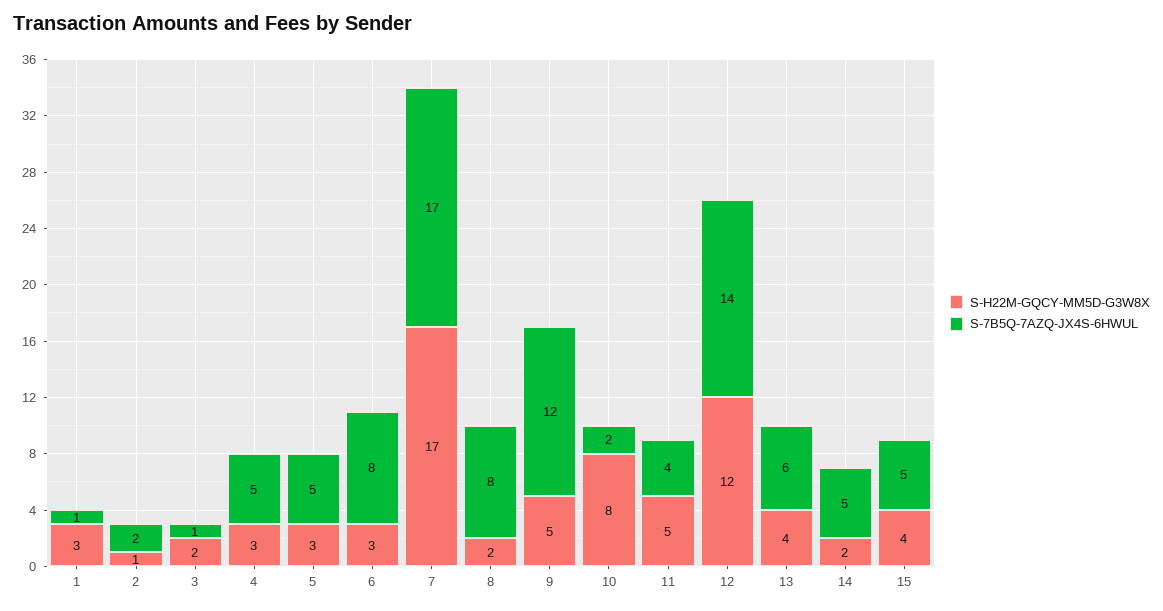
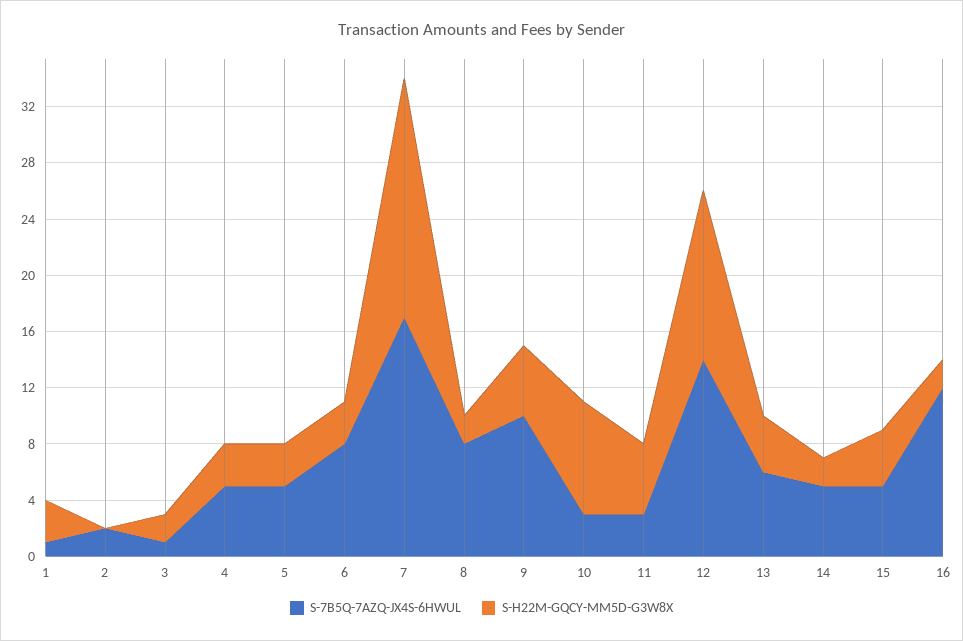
S-H22M-GQCY-MM5D-G3W8X, 2: 1 -> 0
S-7B5Q-7AZQ-JX4S-6HWUL, 9: 12 -> 10
S-7B5Q-7AZQ-JX4S-6HWUL, 10: 2 -> 3
S-7B5Q-7AZQ-JX4S-6HWUL, 11: 4 -> 3
S-7B5Q-7AZQ-JX4S-6HWUL, 16: none -> 12
S-H22M-GQCY-MM5D-G3W8X, 16: none -> 2

